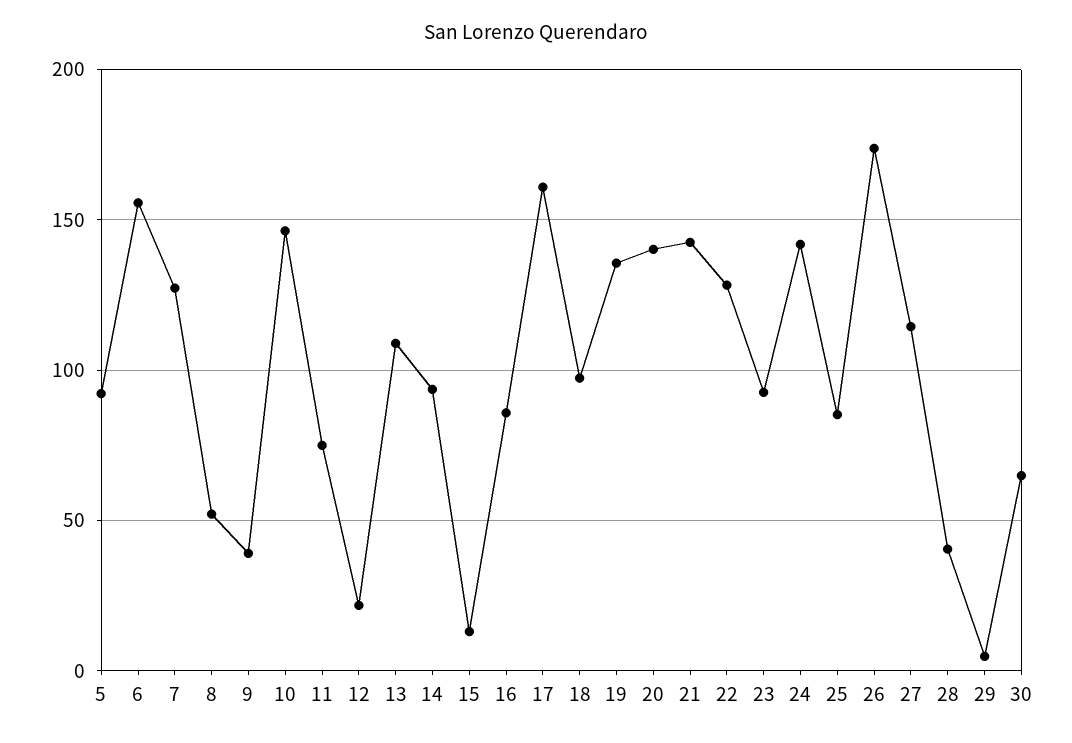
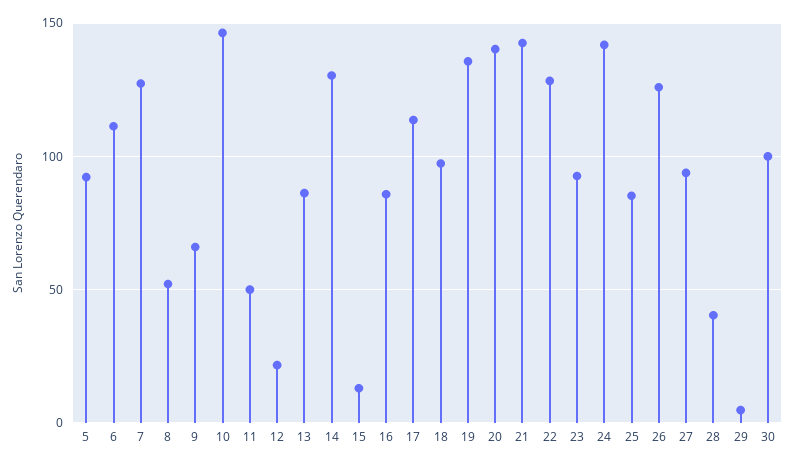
6: 155 -> 110
9: 40 -> 65
11: 75 -> 50
13: 110 -> 85
14: 95 -> 130
17: 160 -> 115
26: 175 -> 125
27: 115 -> 95
30: 65 -> 100

